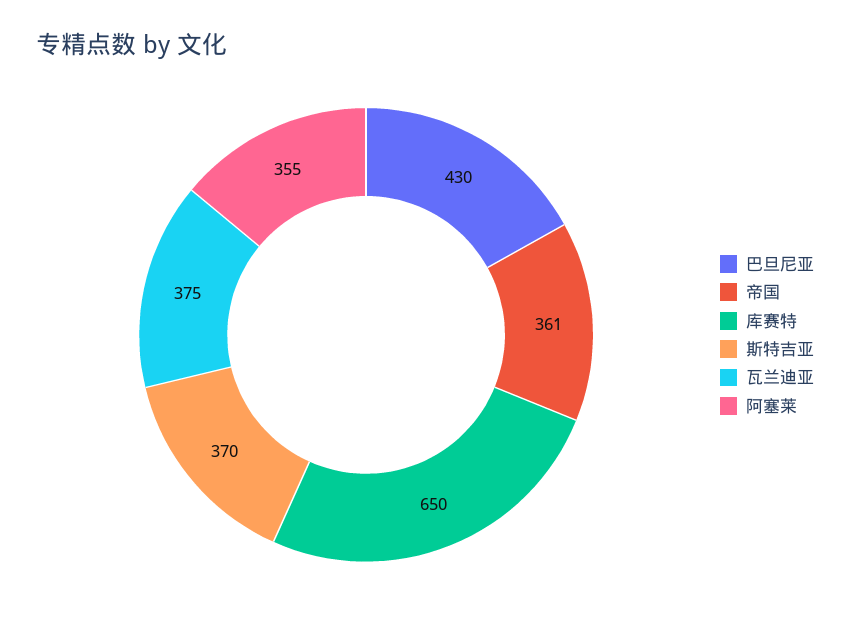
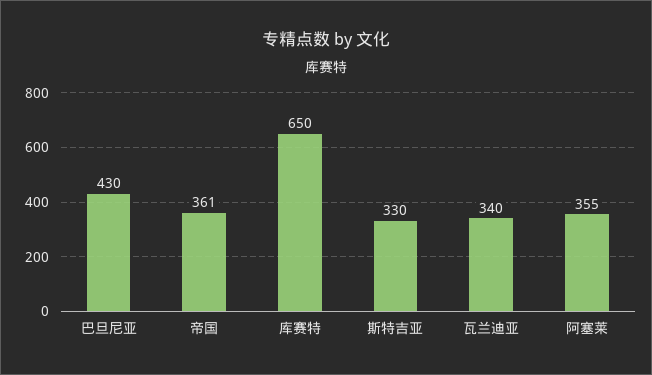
斯特吉亚: 370 -> 330
瓦兰迪亚: 375 -> 340

